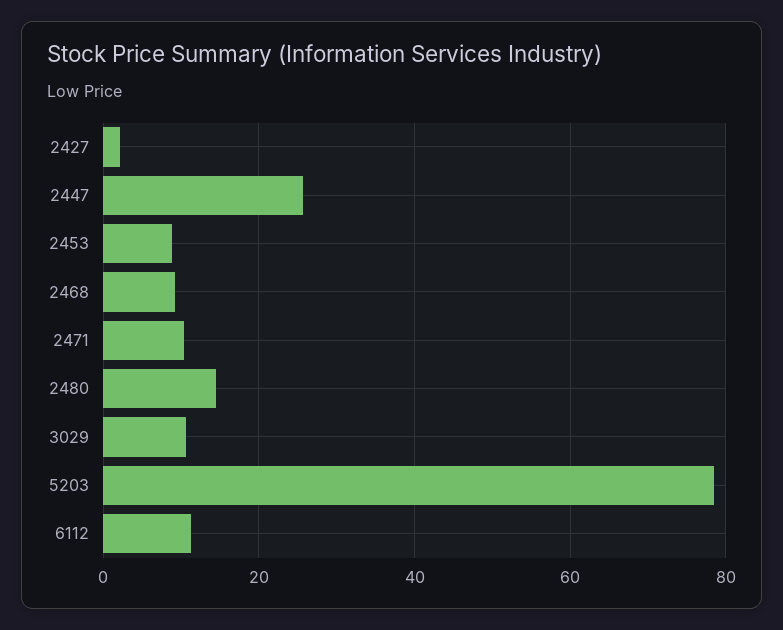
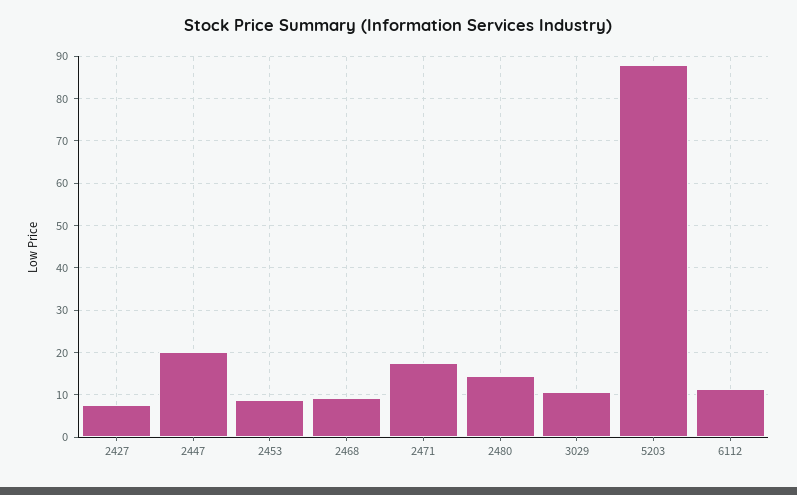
2427: 2 -> 8
2447: 26 -> 20
2471: 10 -> 18
5203: 78 -> 88

